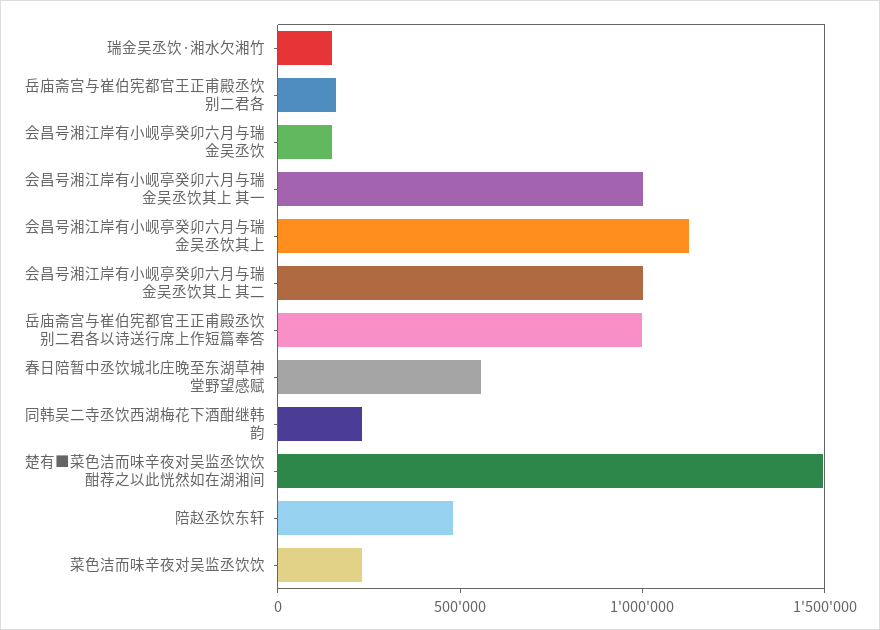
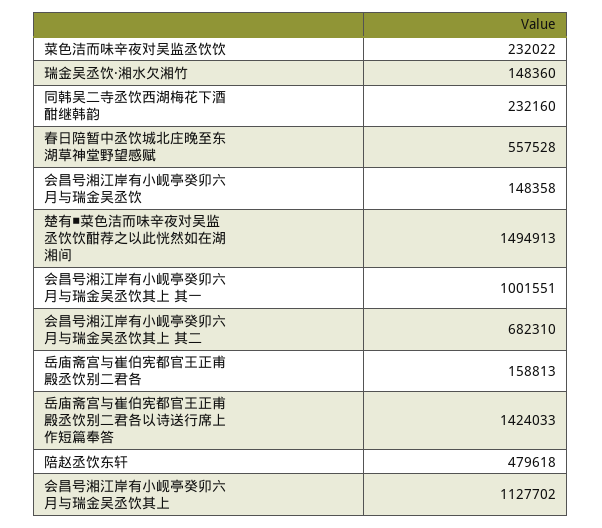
会昌号湘江岸有小岘亭癸卯六月与瑞金吴丞饮其上 其二: 1000000 -> 682310
岳庙斋宫与崔伯宪都官王正甫殿丞饮别二君各以诗送行席上作短篇奉答: 1000000 -> 1424033

